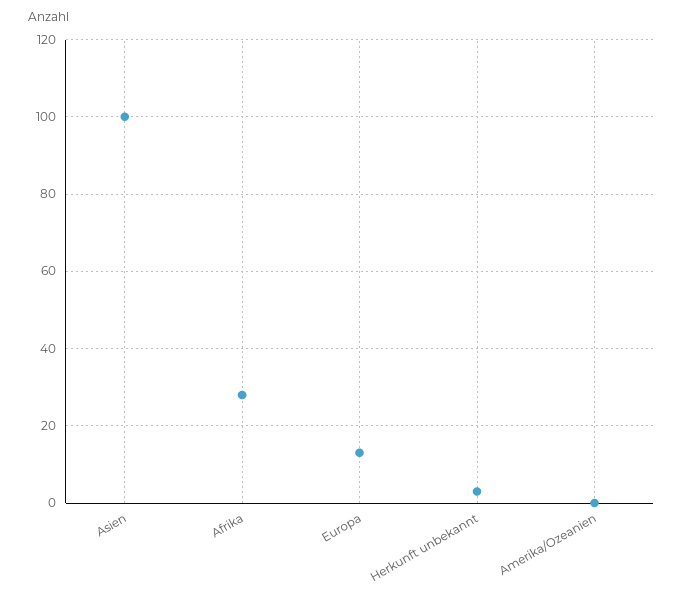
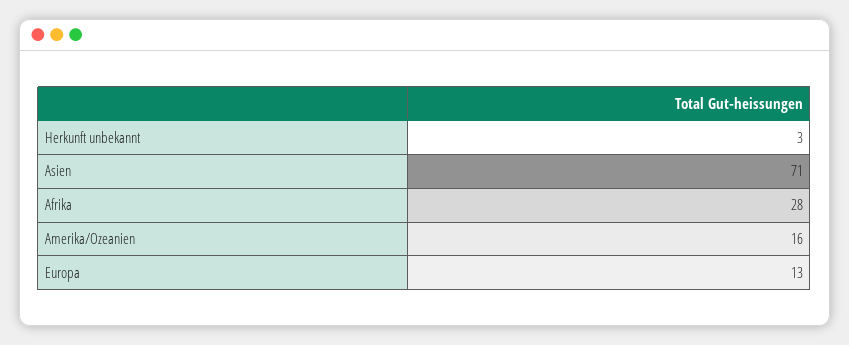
Asien: 100 -> 71
Amerika/Ozeanien: 0 -> 16

